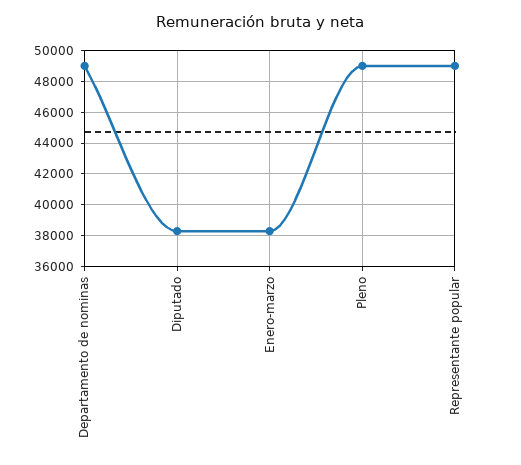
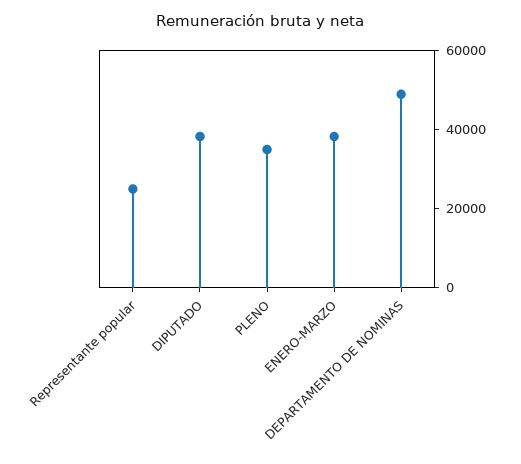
Pleno: 49000 -> 35000
Representante popular: 49000 -> 25000

